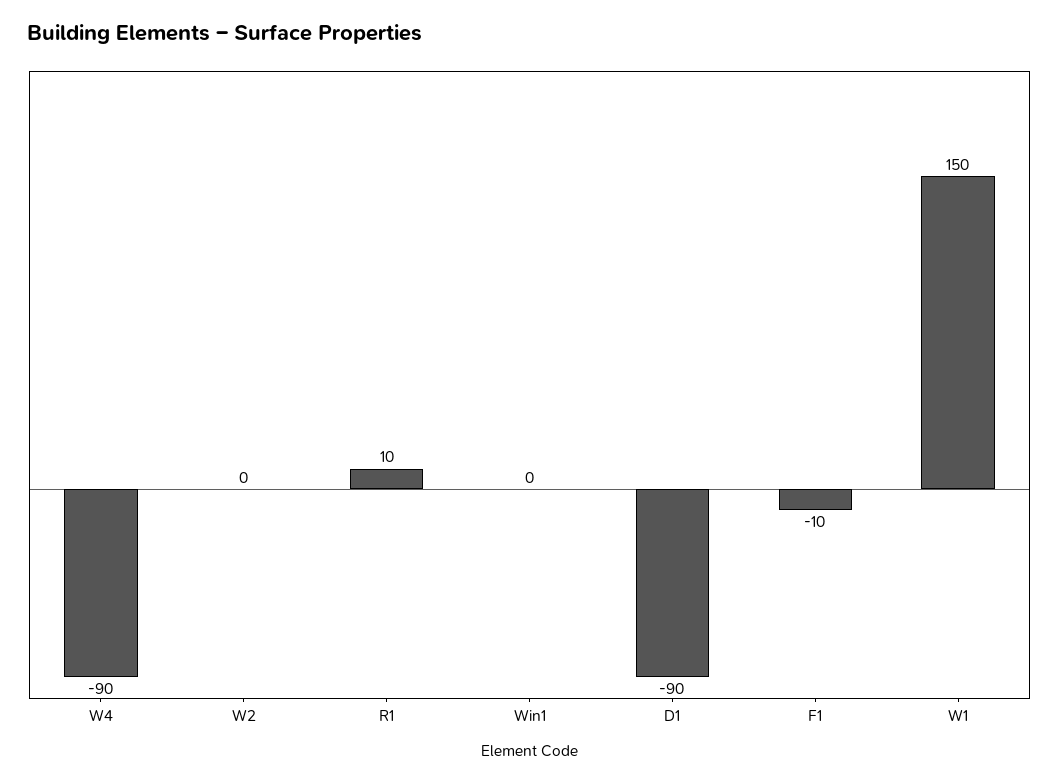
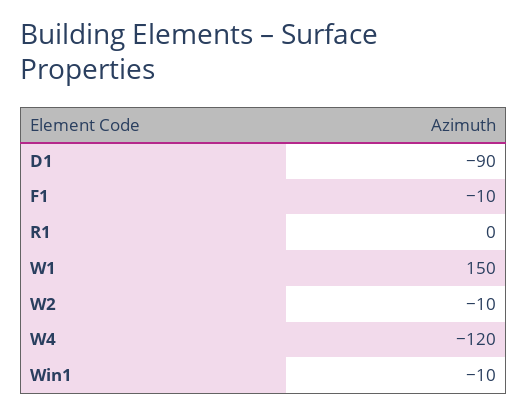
W4: -90 -> -120
W2: 0 -> -10
R1: 10 -> 0
Win1: 0 -> -10

